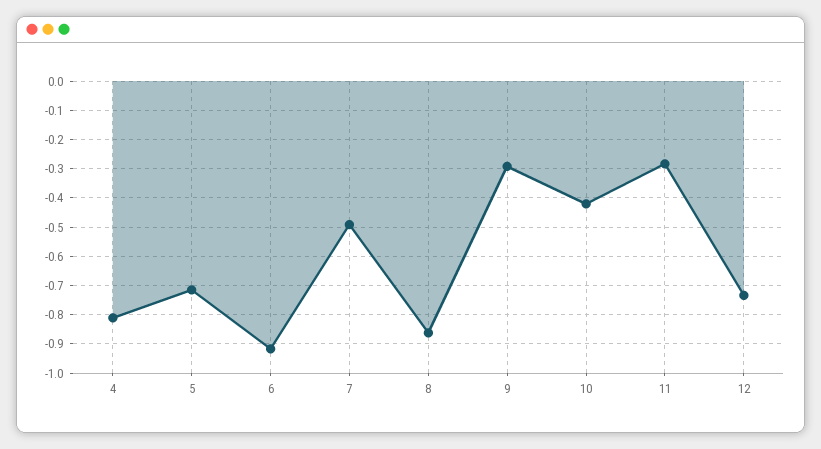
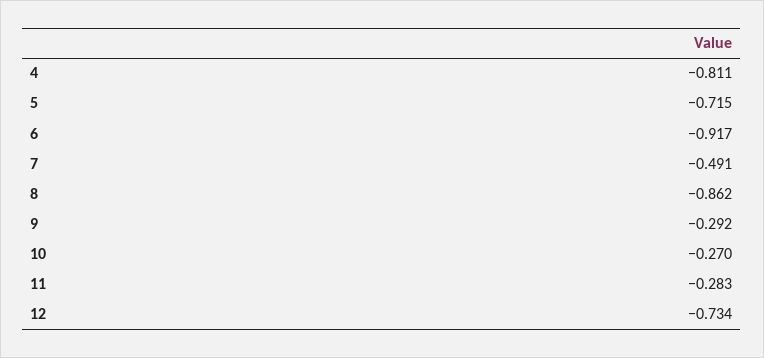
10: -0.425 -> -0.27

